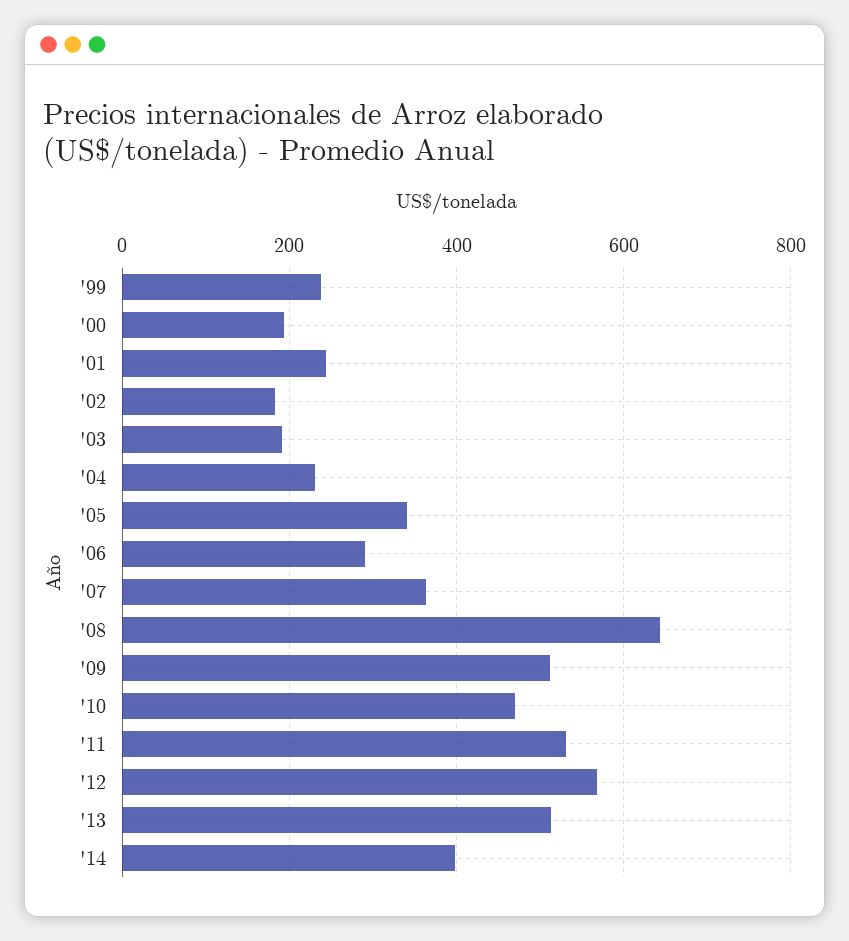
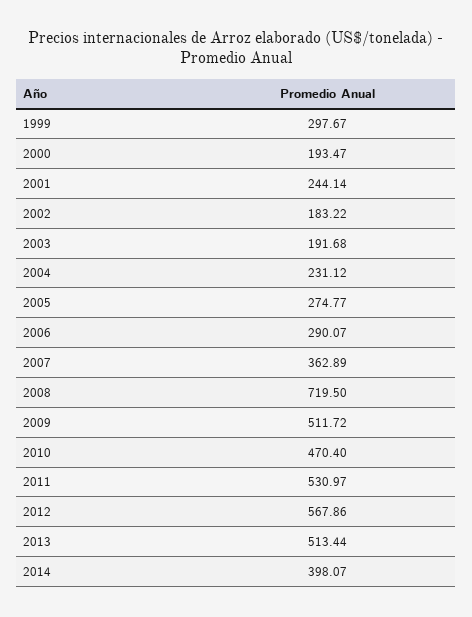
'99: 240 -> 297.67
'05: 340 -> 274.77
'08: 640 -> 719.5

